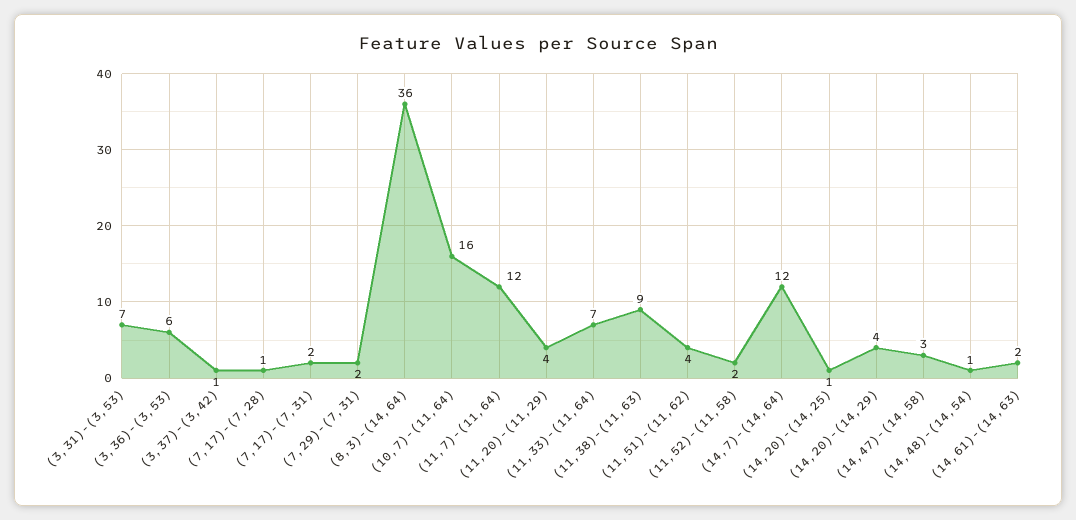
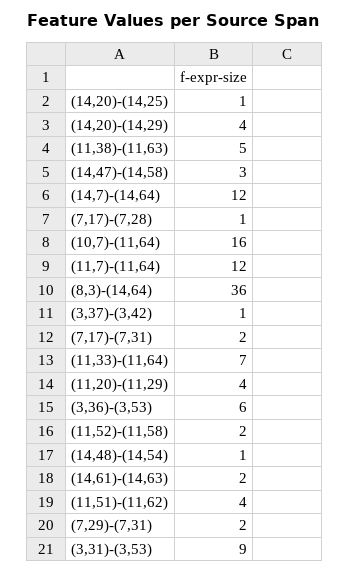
(3,31)-(3,53): 7 -> 9
(11,38)-(11,63): 9 -> 5

